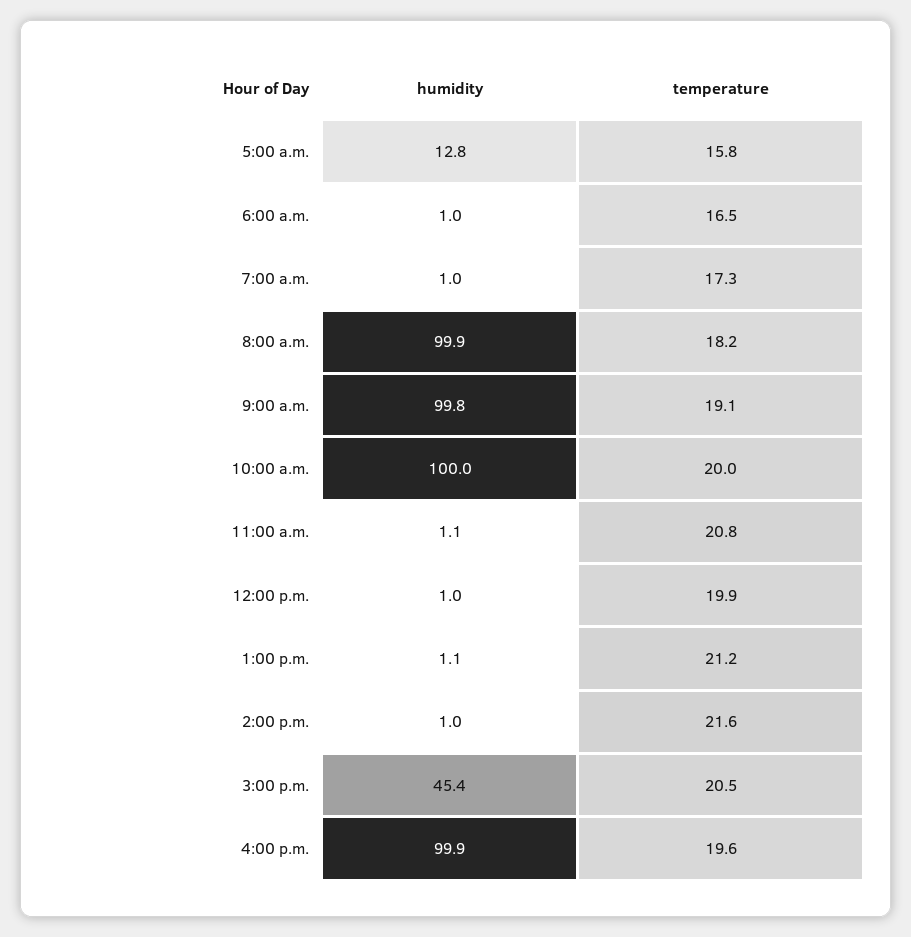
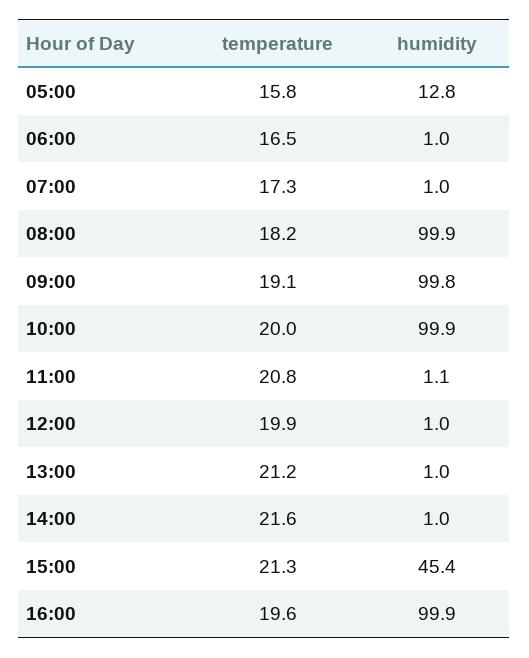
humidity, 10:00 a.m.: 100 -> 99.9
humidity, 1:00 p.m.: 1.1 -> 1
temperature, 3:00 p.m.: 20.5 -> 21.3

